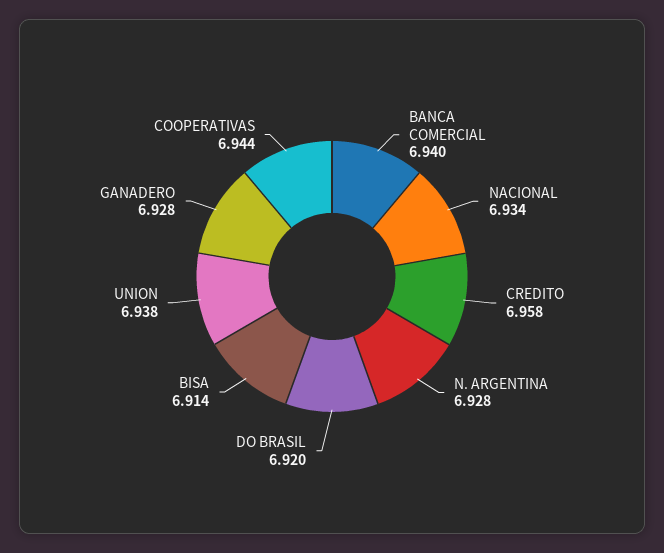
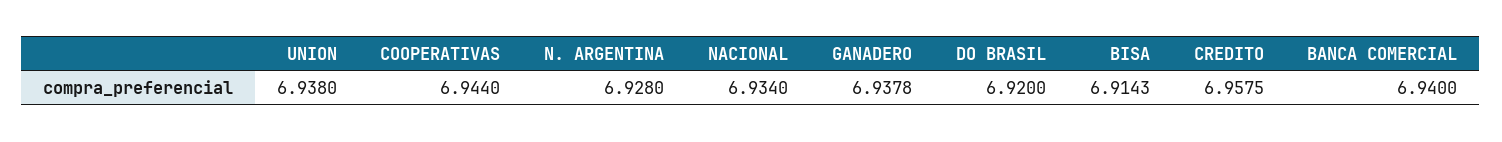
GANADERO: 6.928 -> 6.9378

